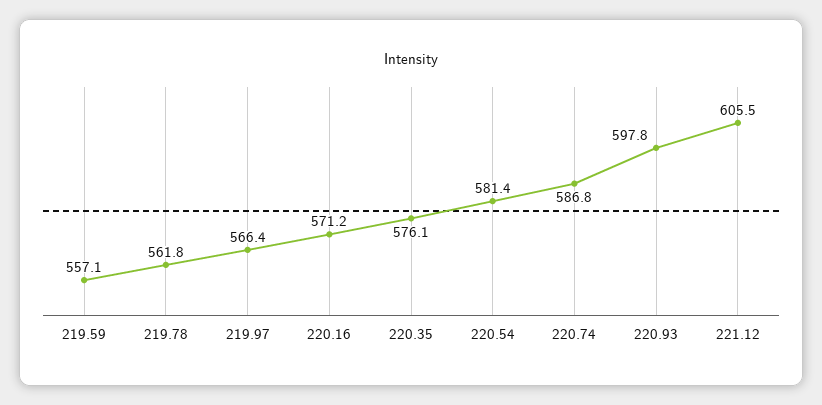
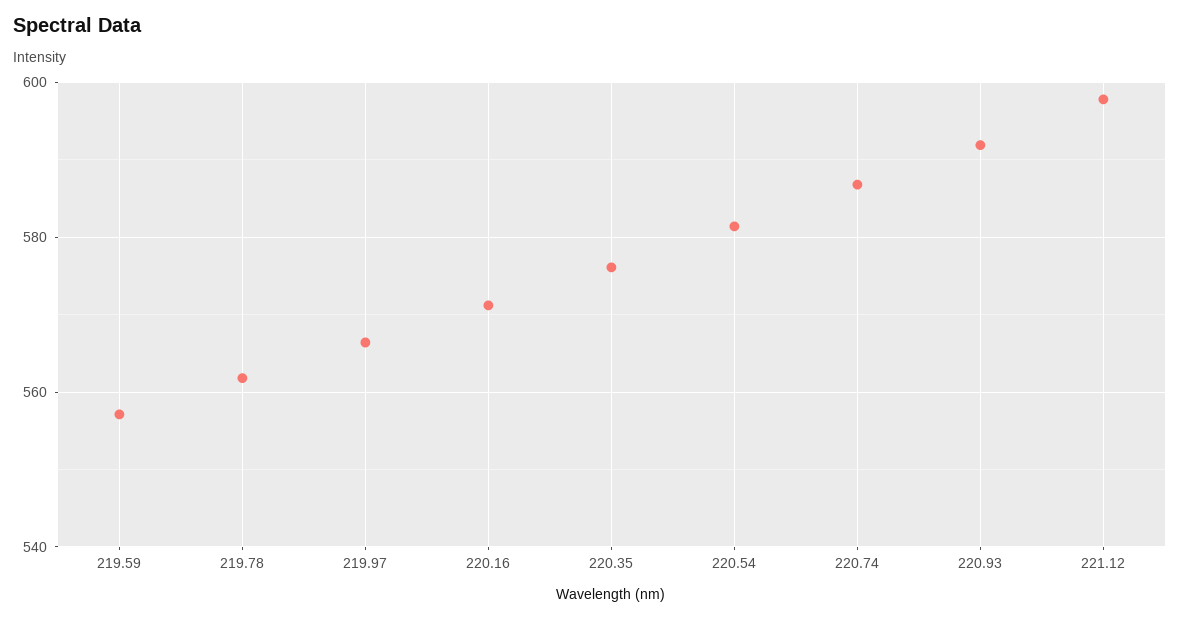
220.93: 597.8 -> 592
221.12: 605.5 -> 598

